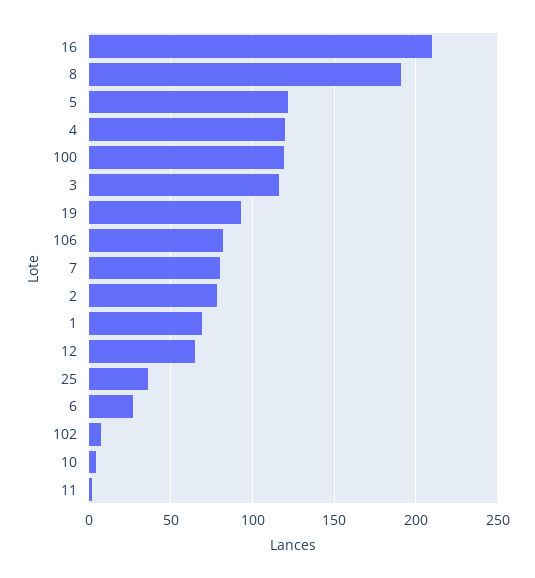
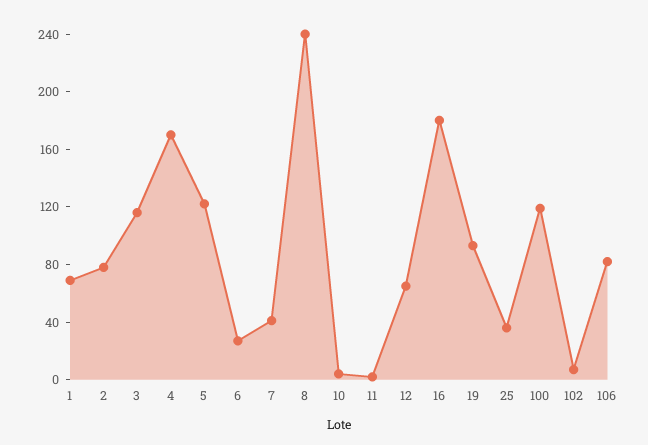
16: 210 -> 180
8: 190 -> 240
4: 120 -> 170
7: 80 -> 40

